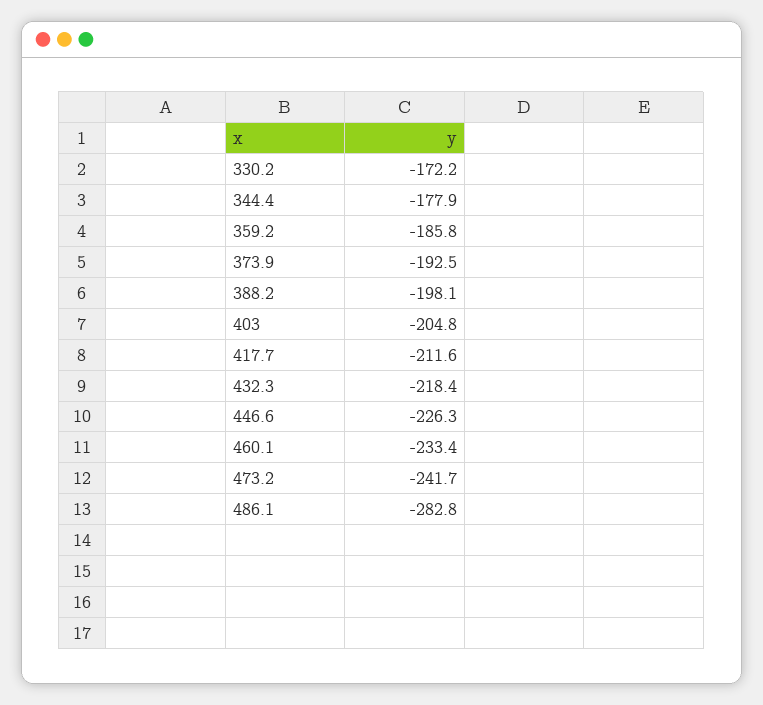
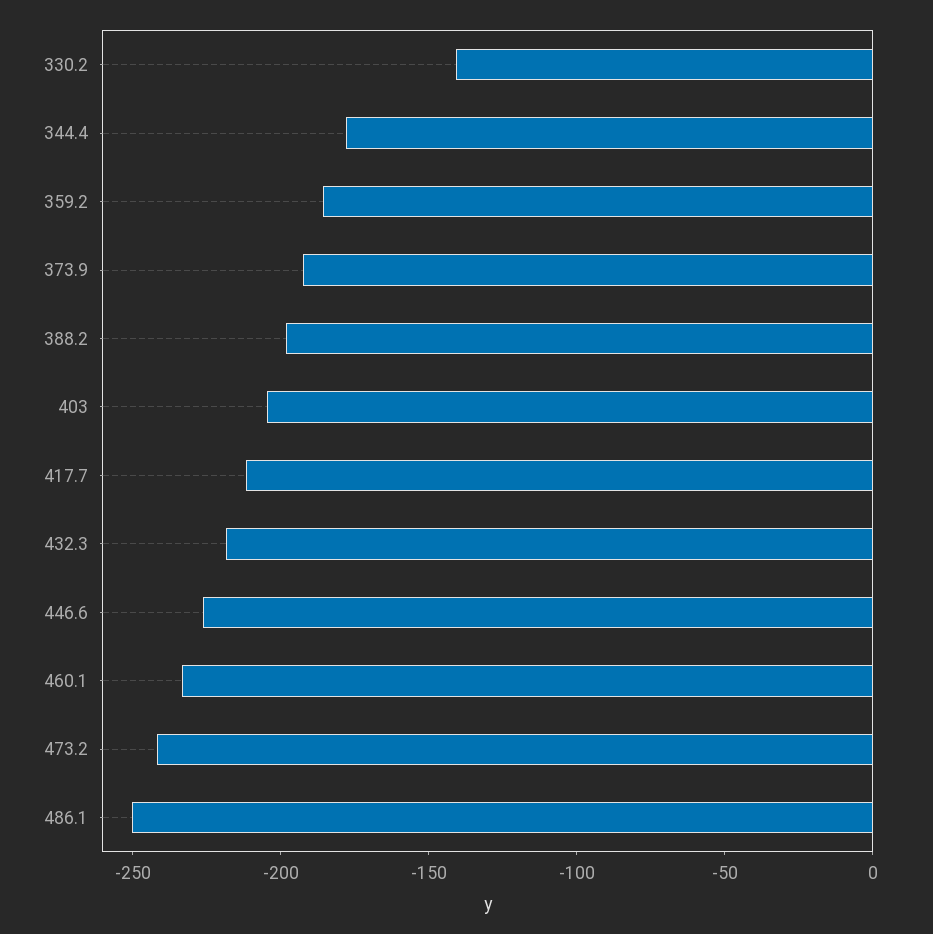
330.2: -172.2 -> -140
486.1: -282.8 -> -250

